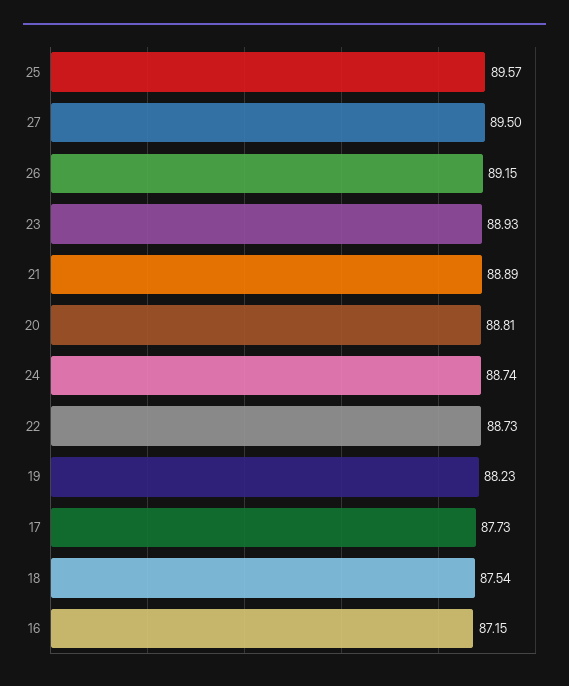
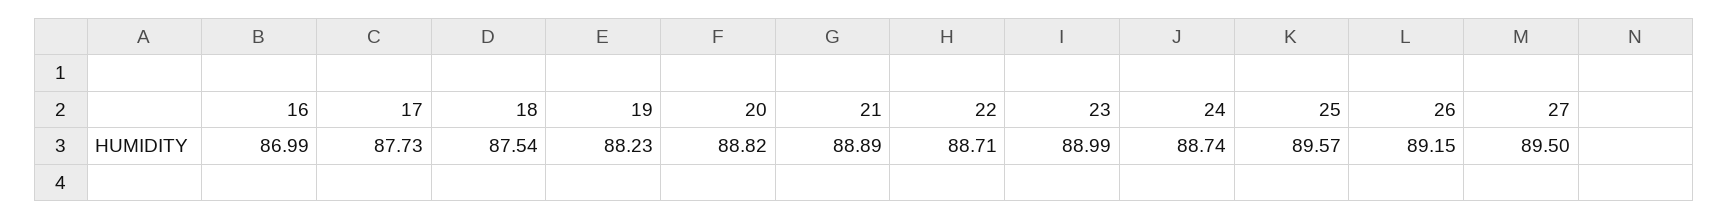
23: 88.93 -> 88.99
20: 88.81 -> 88.82
22: 88.73 -> 88.71
16: 87.15 -> 86.99

